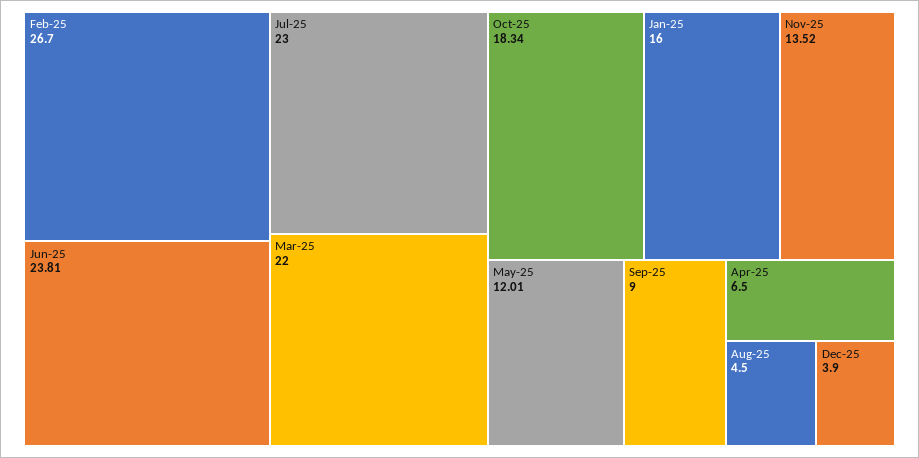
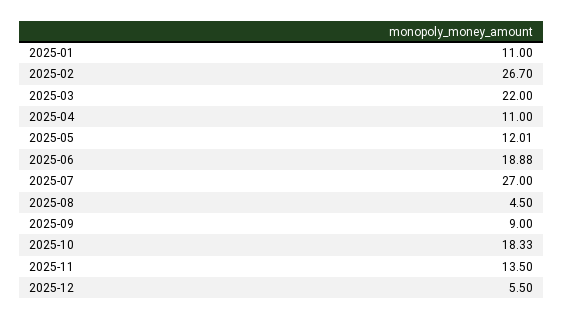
Jun-25: 23.81 -> 18.88
Jul-25: 23 -> 27
Oct-25: 18.34 -> 18.33
Jan-25: 16 -> 11
Nov-25: 13.52 -> 13.5
Apr-25: 6.5 -> 11
Dec-25: 3.9 -> 5.5

